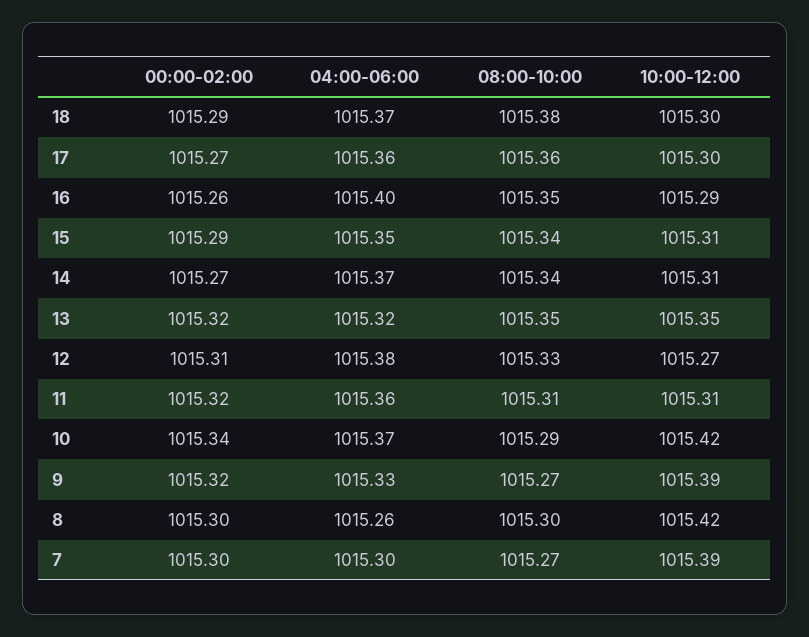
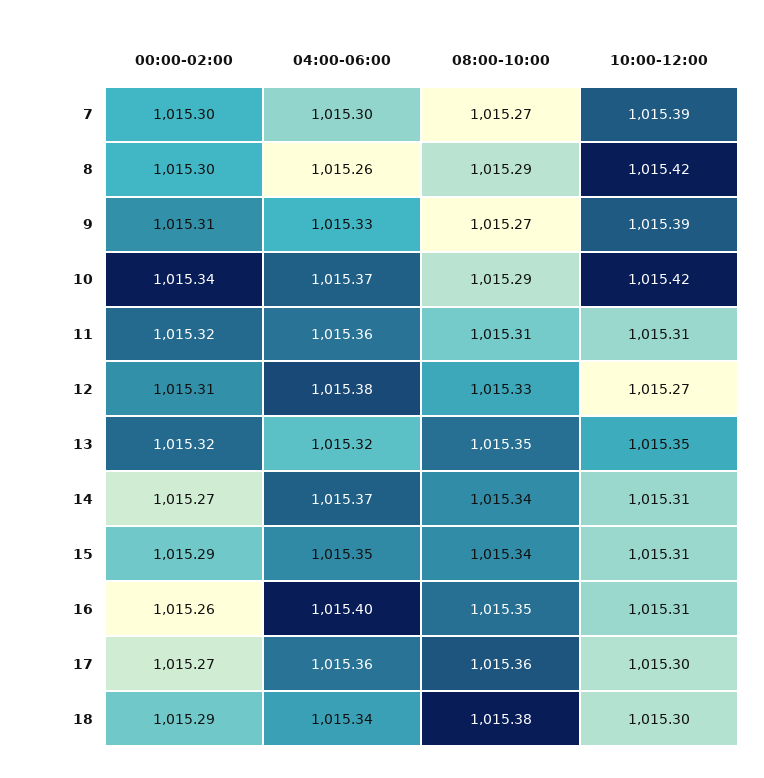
04:00-06:00, 18: 1015.37 -> 1015.34
10:00-12:00, 16: 1015.29 -> 1015.31
00:00-02:00, 9: 1015.32 -> 1015.31
08:00-10:00, 8: 1015.3 -> 1015.29

